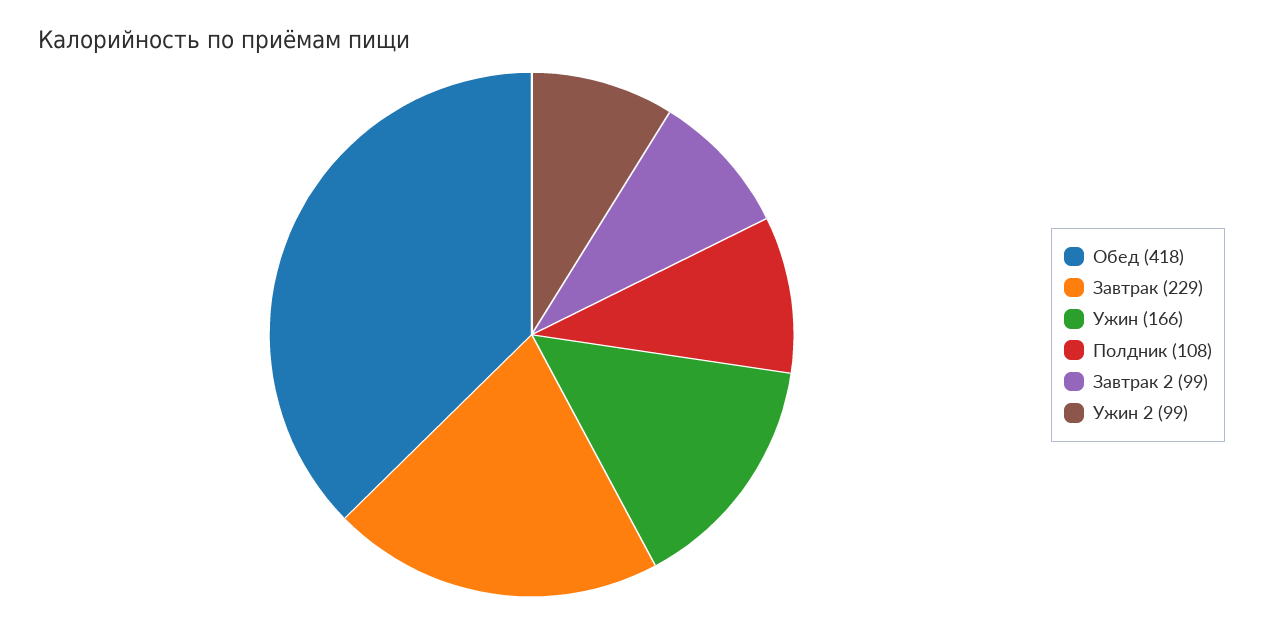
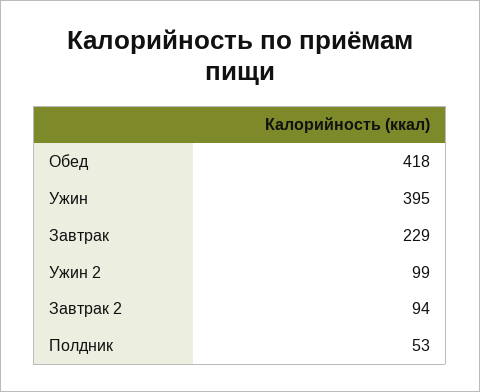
Ужин: 166 -> 395
Полдник: 108 -> 53
Завтрак 2: 99 -> 94

